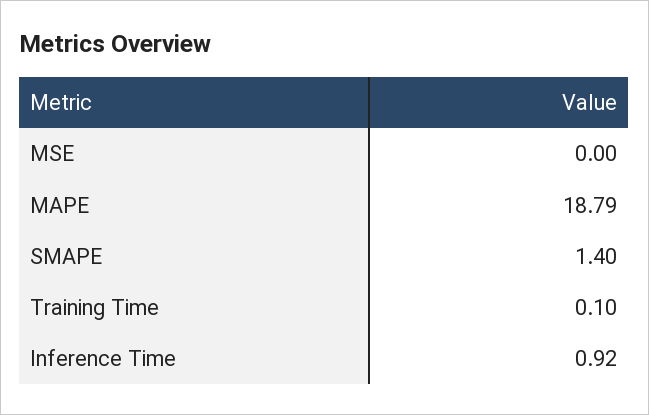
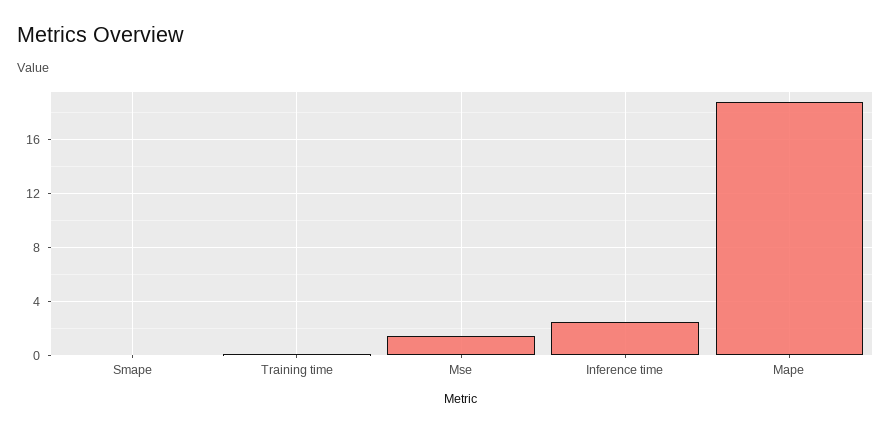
MSE: 0 -> 1.5
SMAPE: 1.4 -> 0
Inference Time: 0.92 -> 2.5

